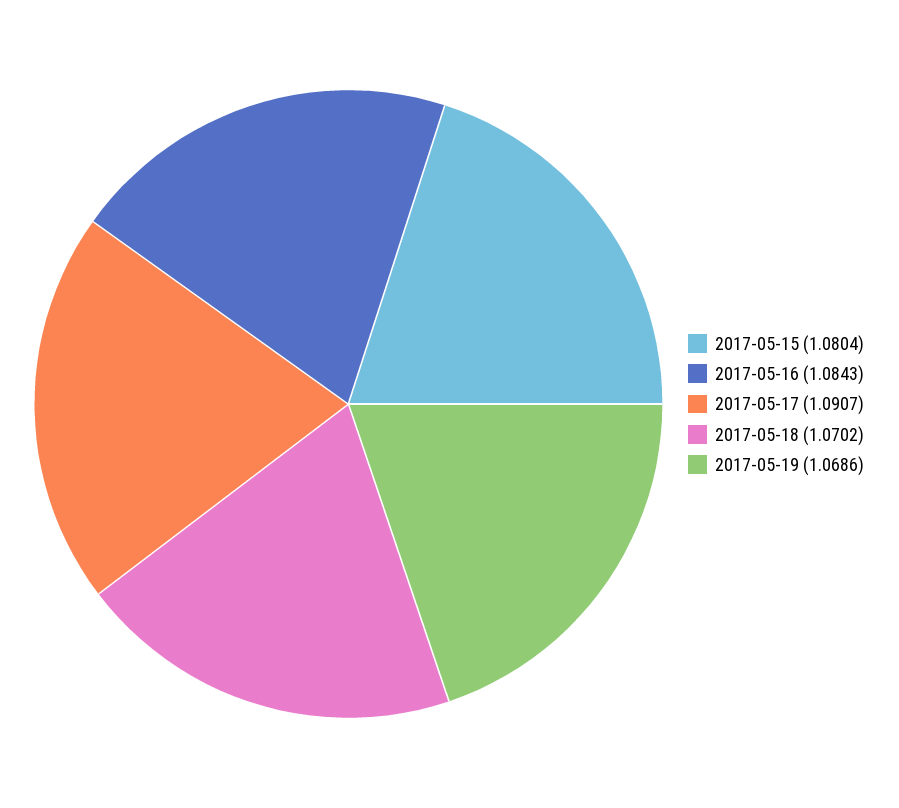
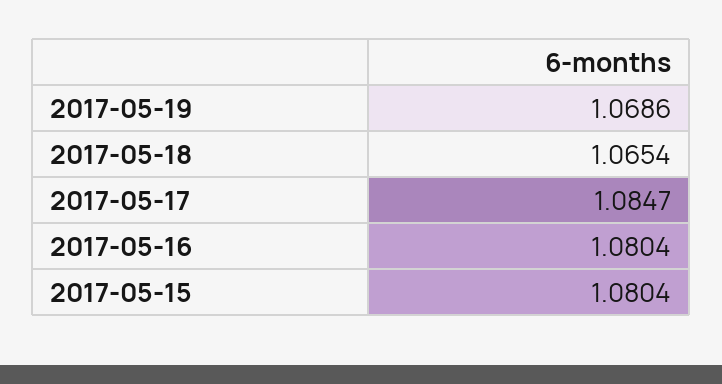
2017-05-16: 1.0843 -> 1.0804
2017-05-17: 1.0907 -> 1.0847
2017-05-18: 1.0702 -> 1.0654

